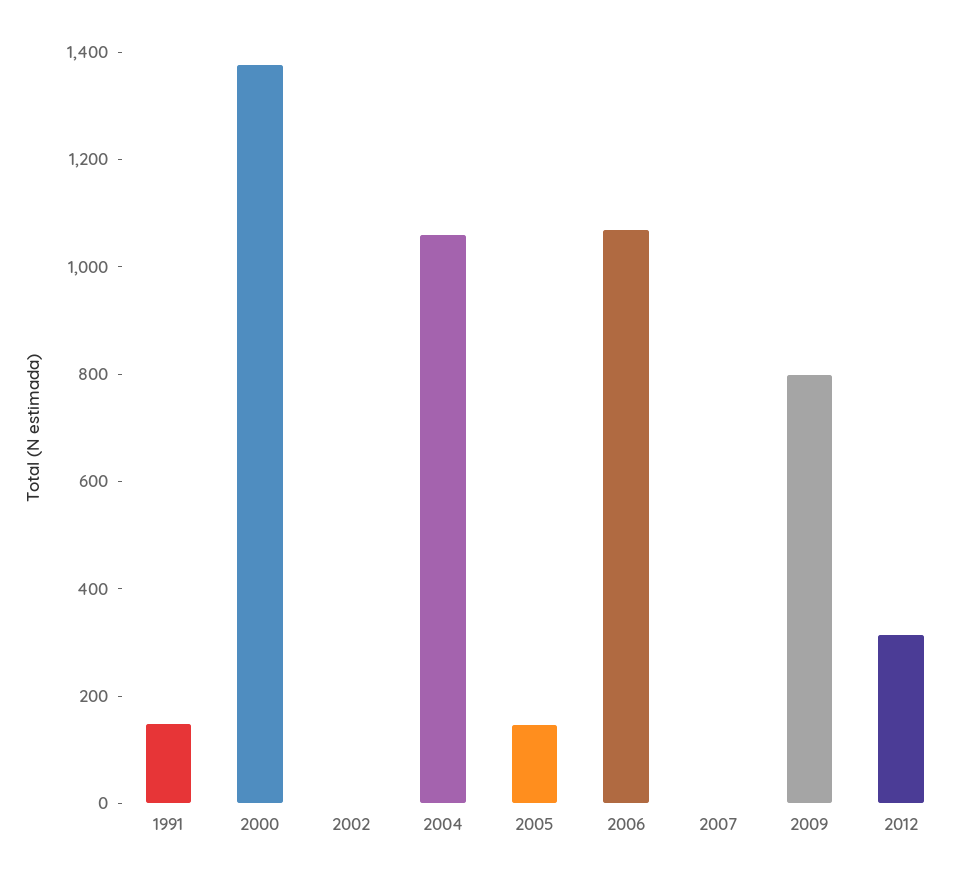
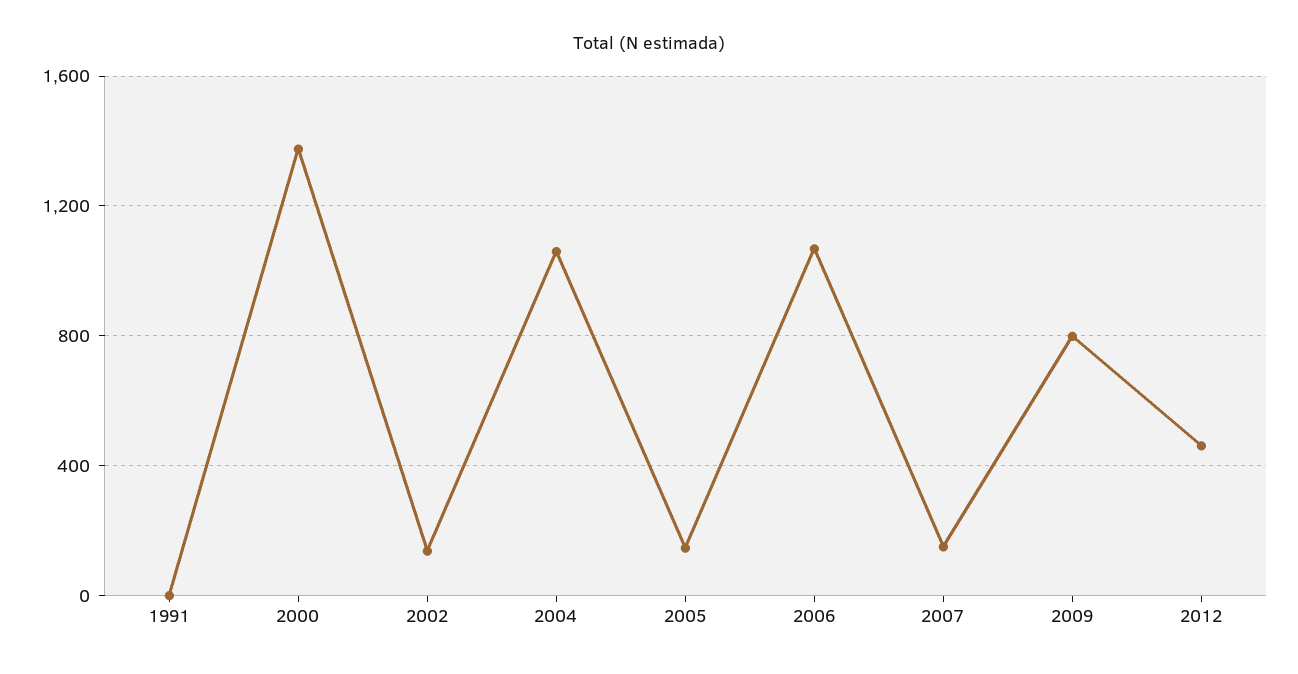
1991: 150 -> 0
2002: 0 -> 150
2007: 0 -> 150
2012: 300 -> 450

